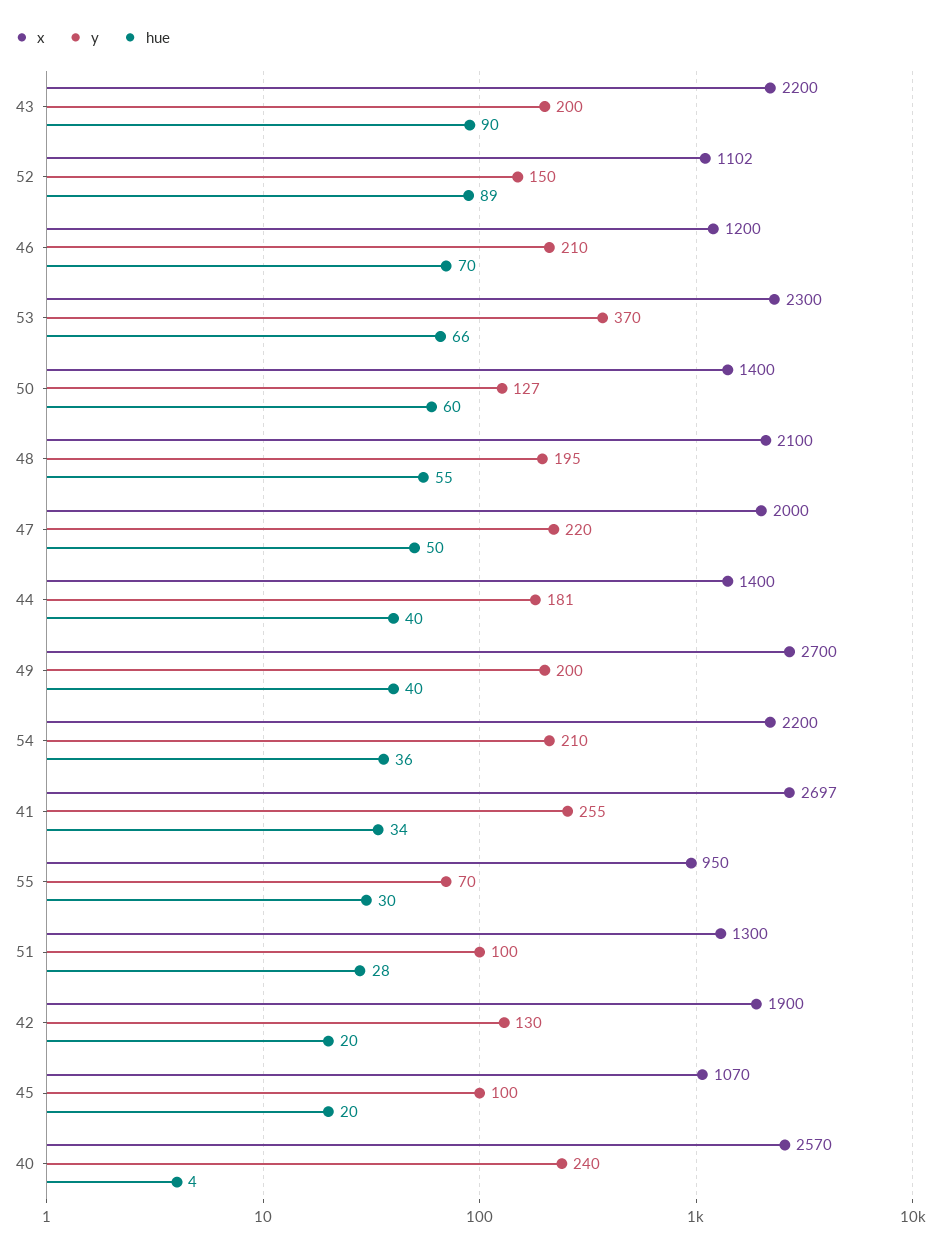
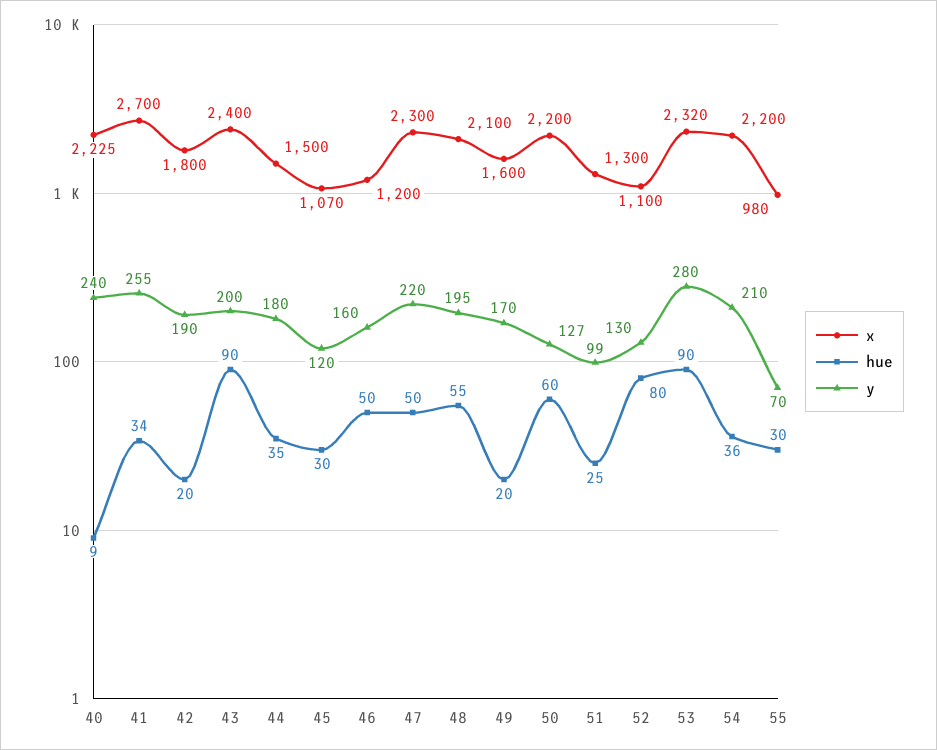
x, 43: 2200 -> 2400
x, 52: 1102 -> 1100
y, 52: 150 -> 130
hue, 52: 89 -> 80
y, 46: 210 -> 160
hue, 46: 70 -> 50
x, 53: 2300 -> 2320
y, 53: 370 -> 280
hue, 53: 66 -> 90
x, 50: 1400 -> 2200
x, 47: 2000 -> 2300
x, 44: 1400 -> 1500
y, 44: 181 -> 180
hue, 44: 40 -> 35
x, 49: 2700 -> 1600
y, 49: 200 -> 170
hue, 49: 40 -> 20
x, 41: 2697 -> 2700
x, 55: 950 -> 980
y, 51: 100 -> 99
hue, 51: 28 -> 25
x, 42: 1900 -> 1800
y, 42: 130 -> 190
y, 45: 100 -> 120
hue, 45: 20 -> 30
x, 40: 2570 -> 2225
hue, 40: 4 -> 9

